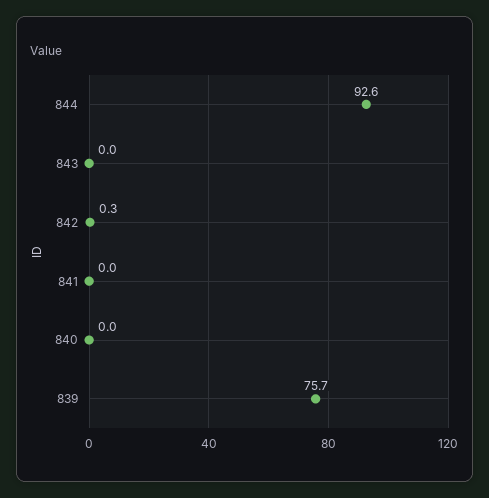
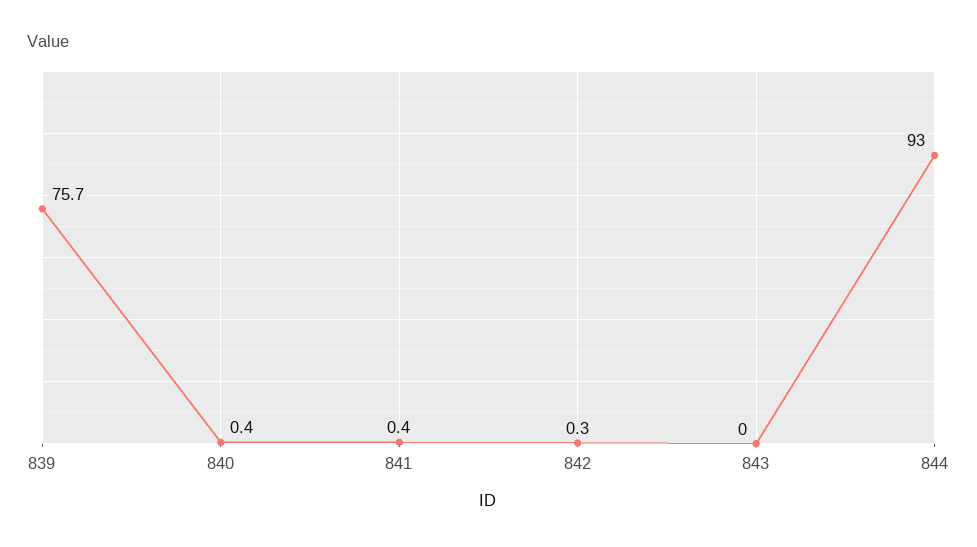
844: 92.6 -> 93
841: 0 -> 0.4
840: 0 -> 0.4

